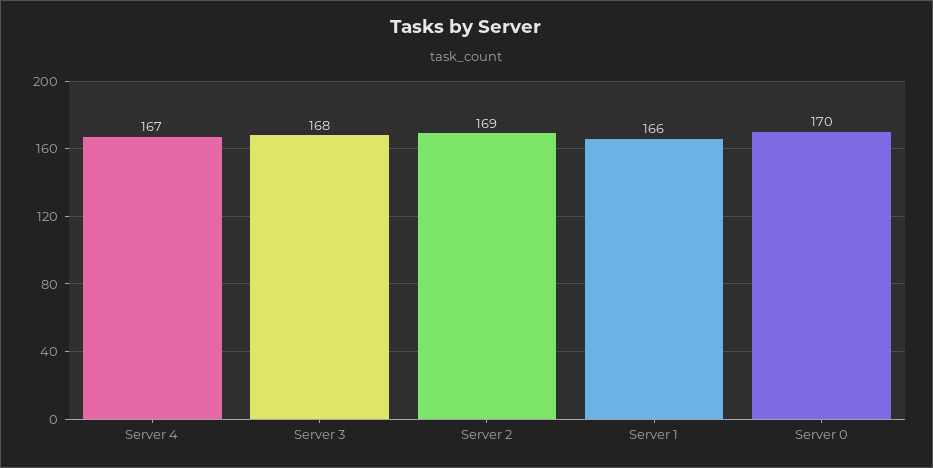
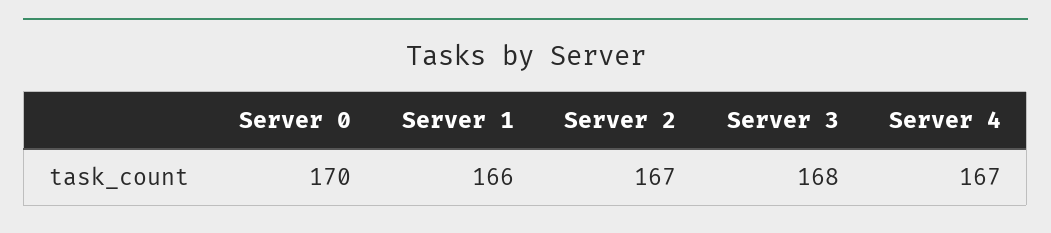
Server 2: 169 -> 167

